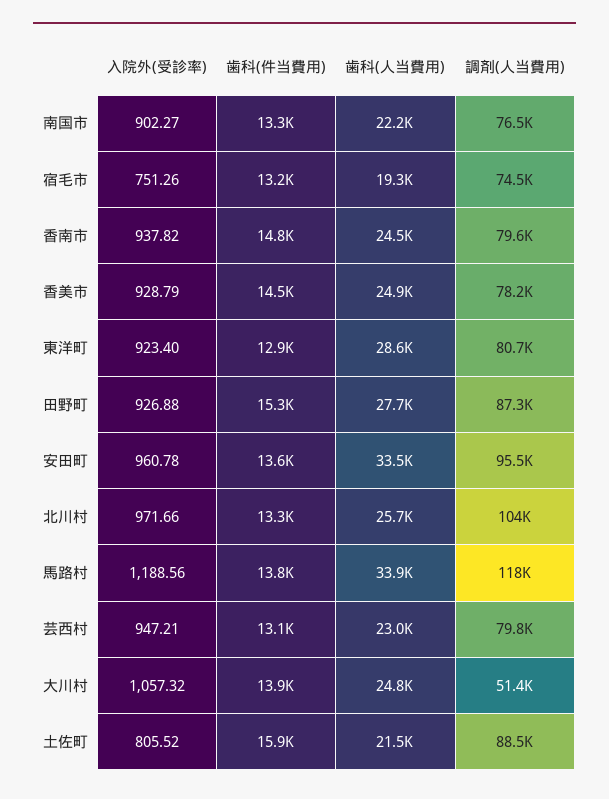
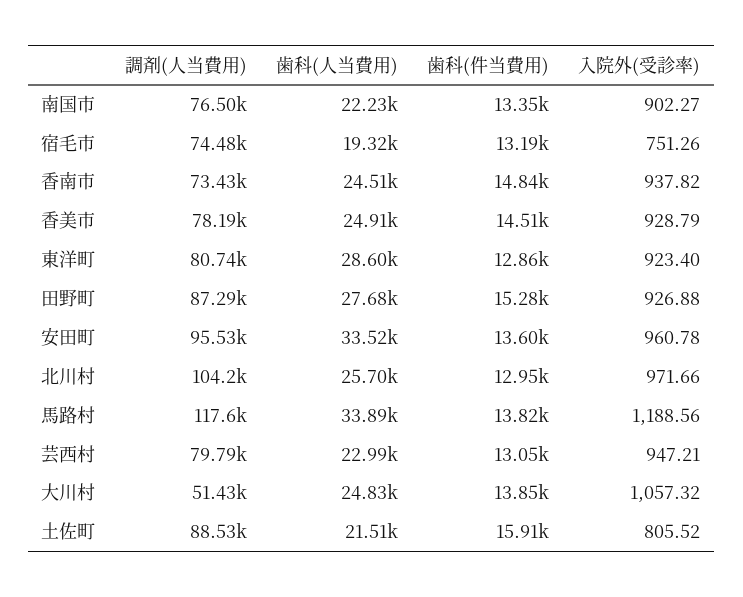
調剤(人当費用), 香南市: 79600 -> 73430
歯科(件当費用), 北川村: 13300 -> 12950

